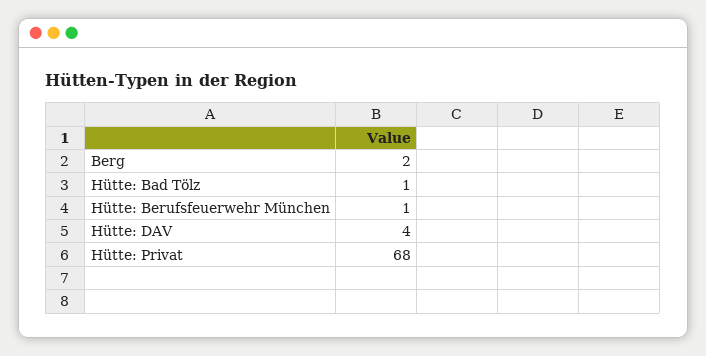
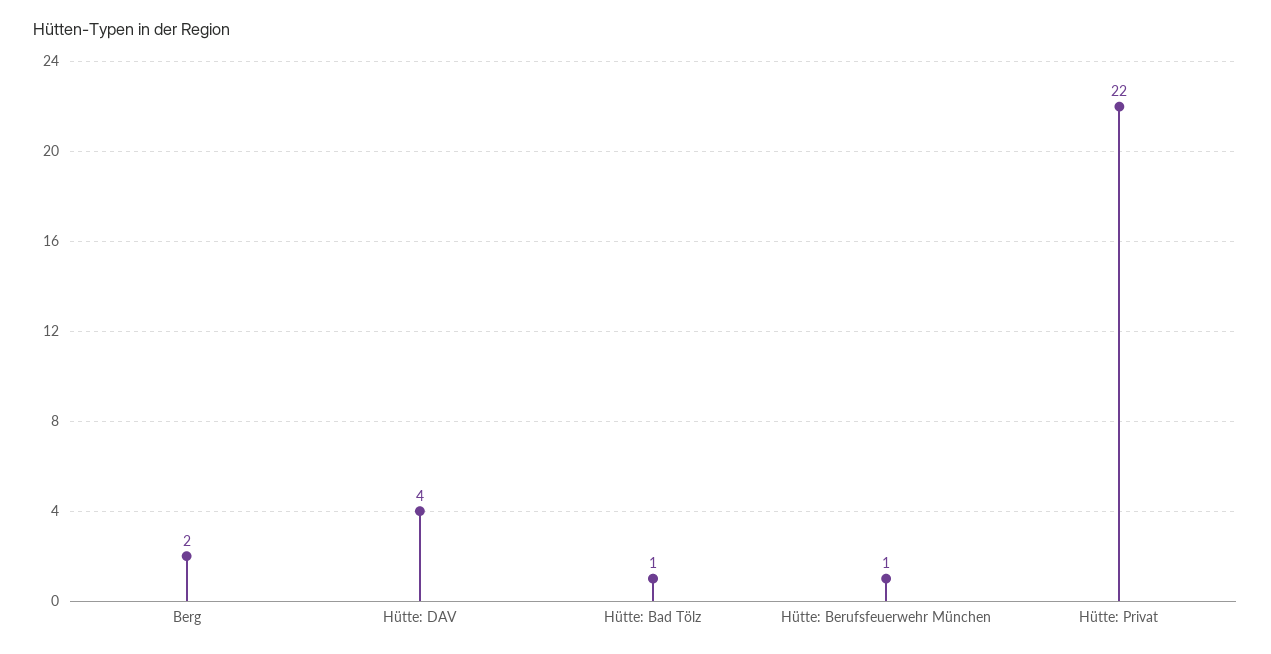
Hütte: Privat: 68 -> 22

